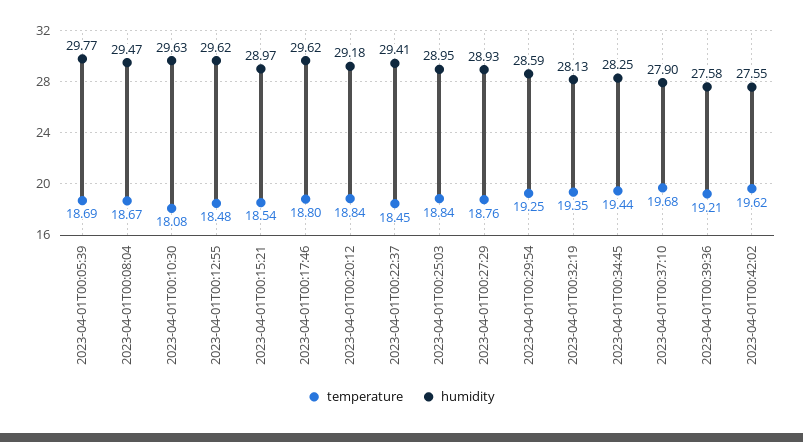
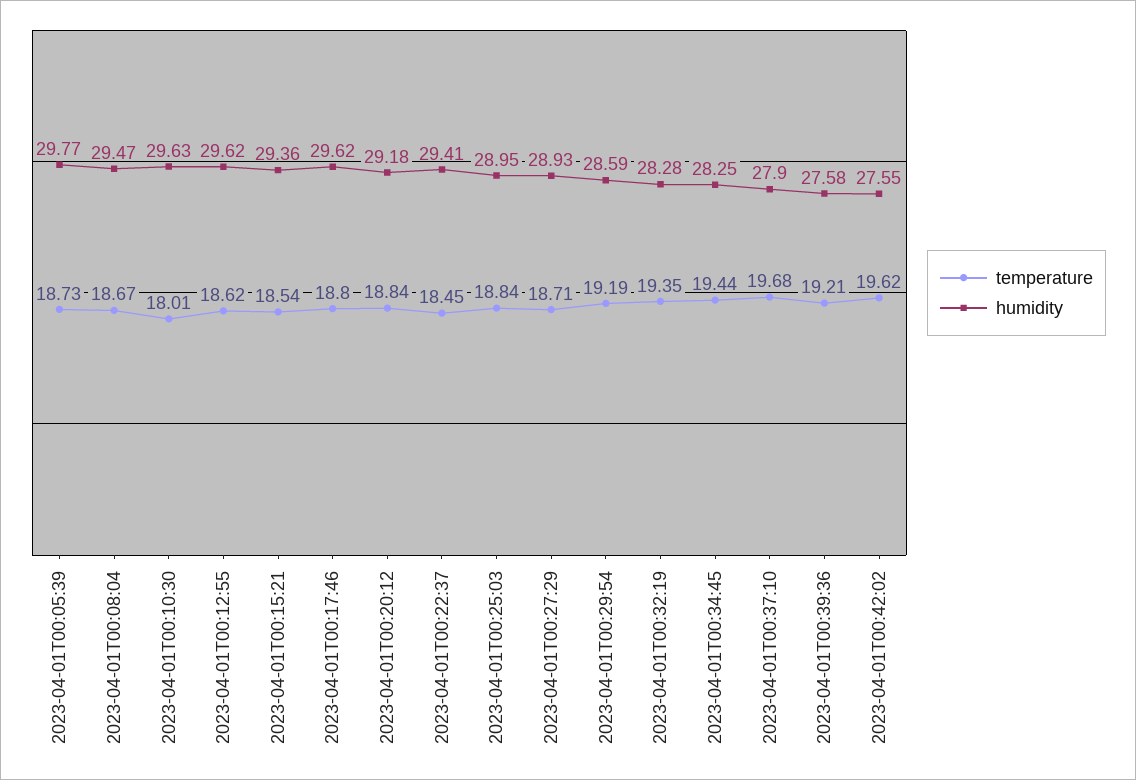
temperature, 2023-04-01T00:05:39: 18.69 -> 18.73
temperature, 2023-04-01T00:10:30: 18.08 -> 18.01
temperature, 2023-04-01T00:12:55: 18.48 -> 18.62
humidity, 2023-04-01T00:15:21: 28.97 -> 29.36
temperature, 2023-04-01T00:27:29: 18.76 -> 18.71
temperature, 2023-04-01T00:29:54: 19.25 -> 19.19
humidity, 2023-04-01T00:32:19: 28.13 -> 28.28

